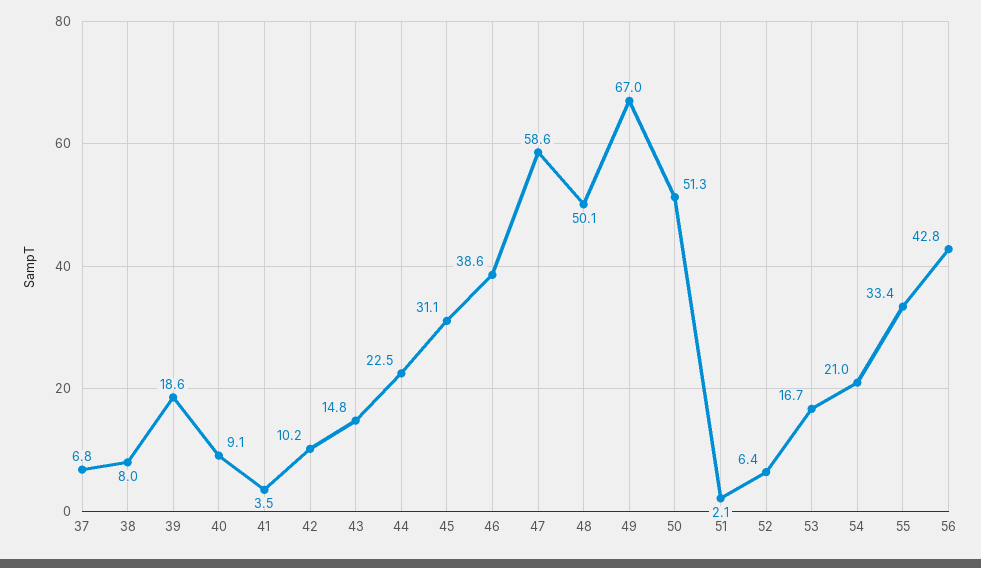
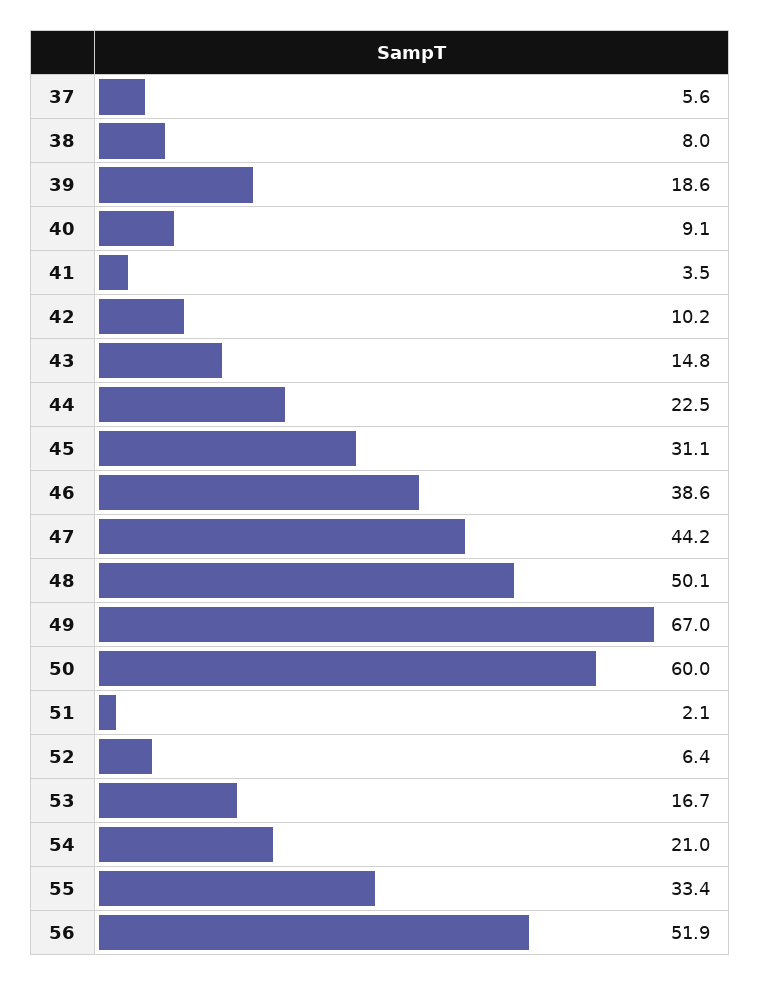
37: 6.8 -> 5.6
47: 58.6 -> 44.2
50: 51.3 -> 60
56: 42.8 -> 51.9

